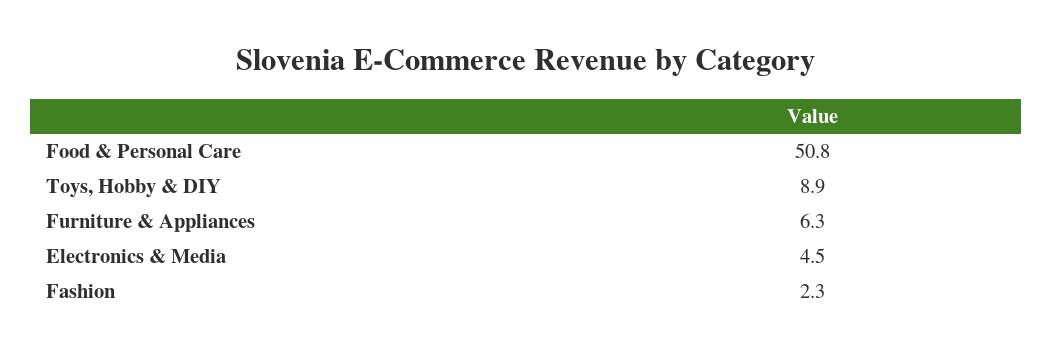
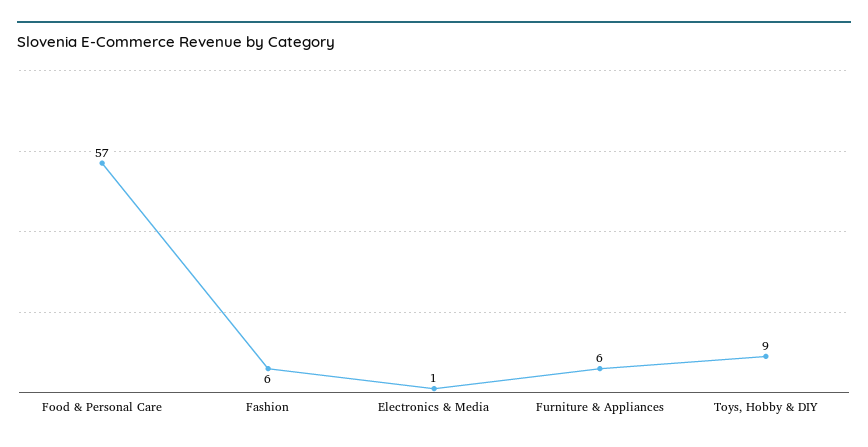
Food & Personal Care: 50.8 -> 57
Electronics & Media: 4.5 -> 1
Fashion: 2.3 -> 6

